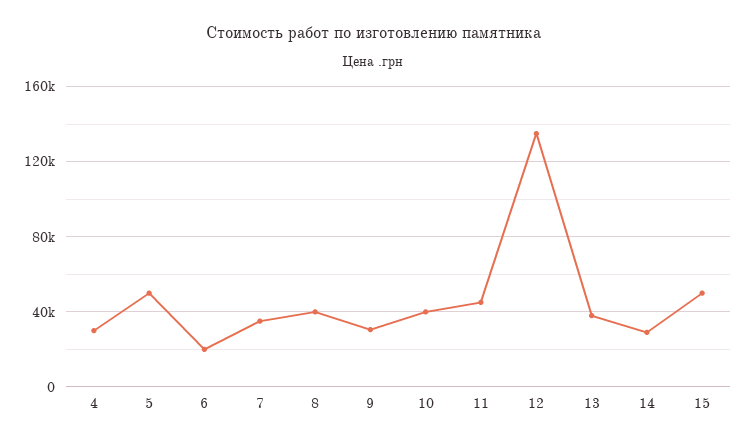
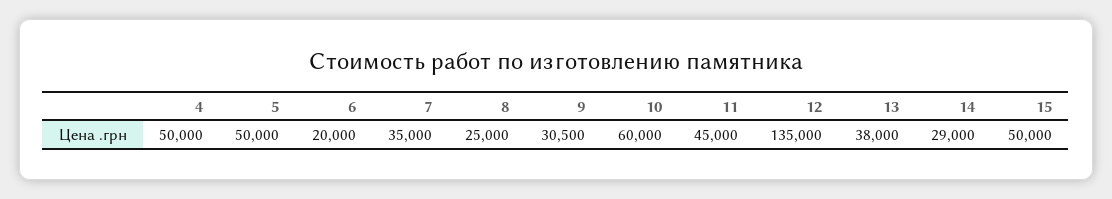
4: 30000 -> 50000
8: 40000 -> 25000
10: 40000 -> 60000

